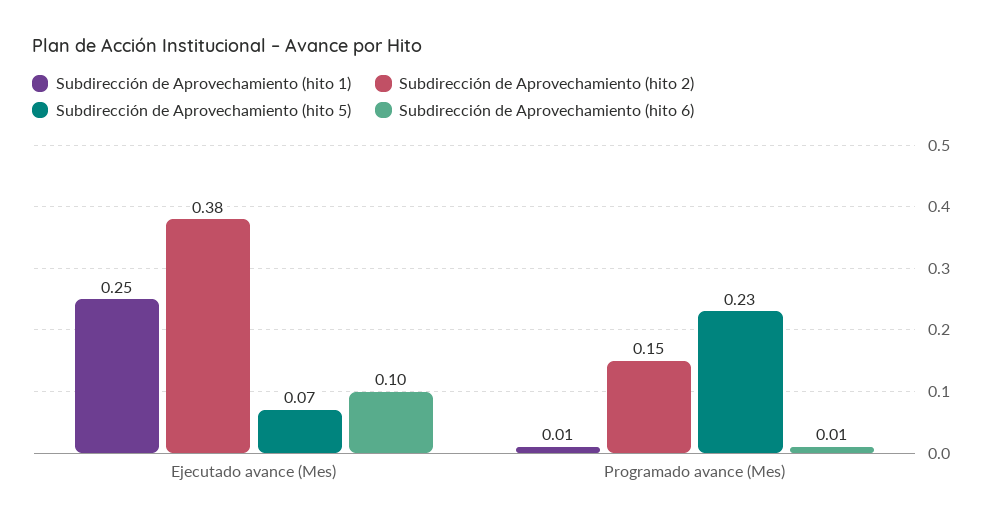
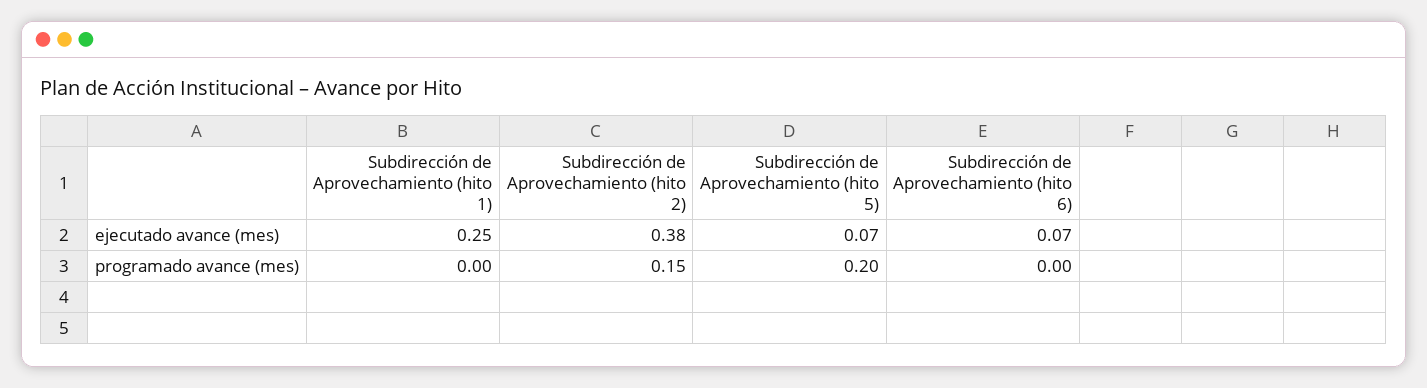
Subdirección de Aprovechamiento (hito 6), Ejecutado avance (Mes): 0.1 -> 0.07
Subdirección de Aprovechamiento (hito 1), Programado avance (Mes): 0.01 -> 0
Subdirección de Aprovechamiento (hito 5), Programado avance (Mes): 0.23 -> 0.2
Subdirección de Aprovechamiento (hito 6), Programado avance (Mes): 0.01 -> 0

